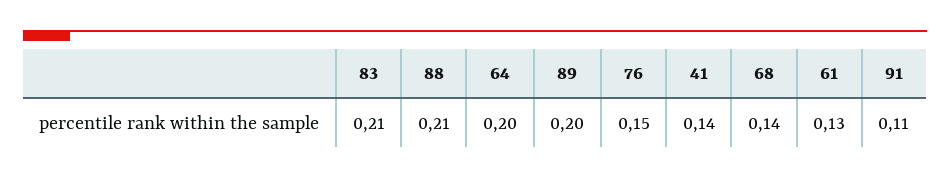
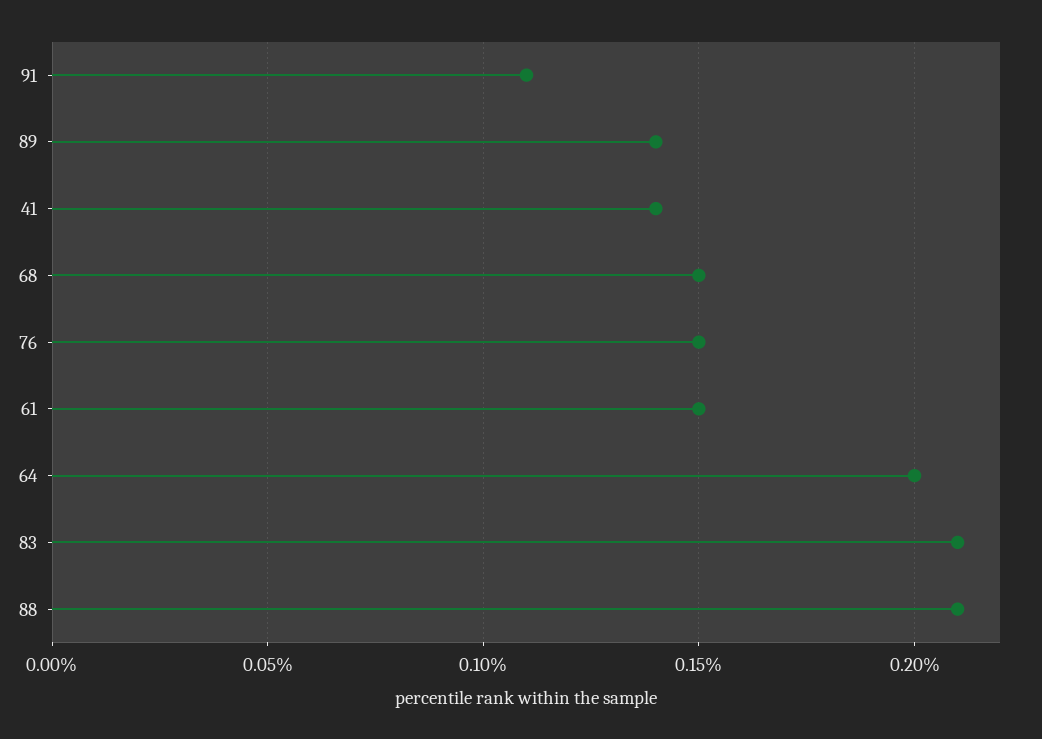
89: 0.2 -> 0.14
68: 0.14 -> 0.15
61: 0.13 -> 0.15

